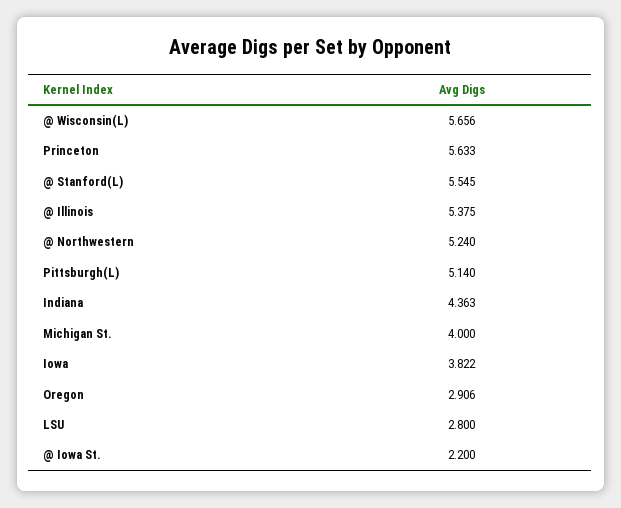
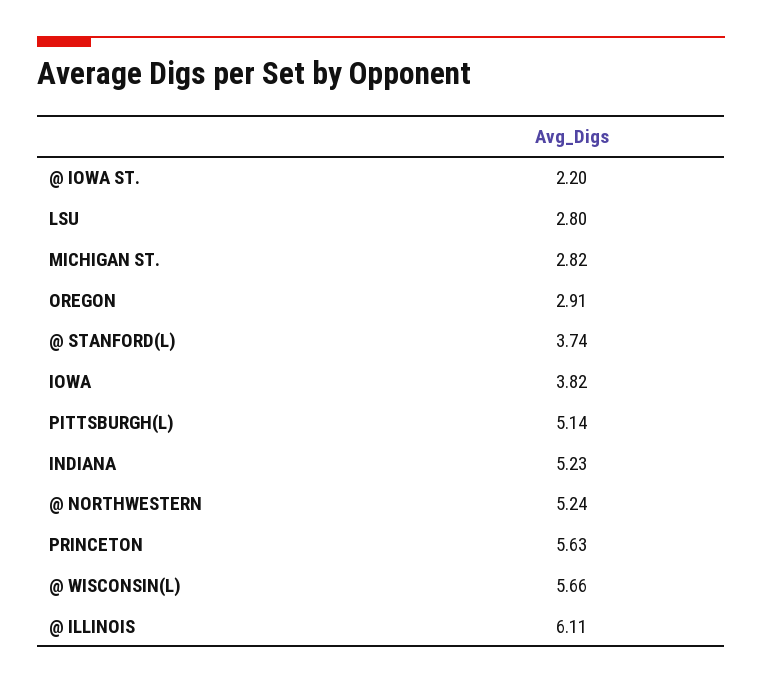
@ Stanford(L): 5.545 -> 3.74
@ Illinois: 5.375 -> 6.11
Indiana: 4.363 -> 5.23
Michigan St.: 4 -> 2.82

